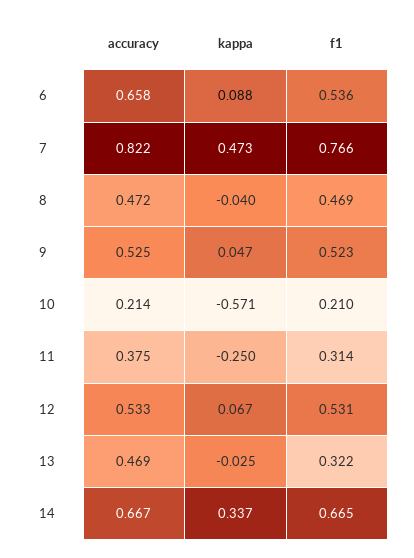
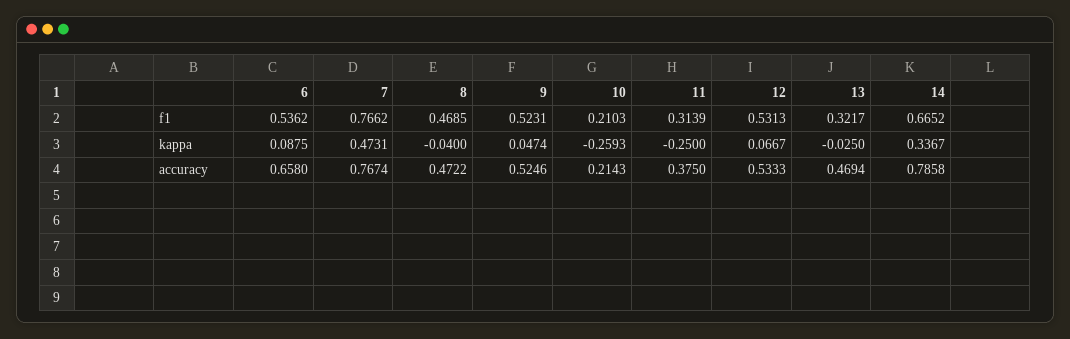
accuracy, 7: 0.822 -> 0.7674
kappa, 10: -0.571 -> -0.2593
accuracy, 14: 0.667 -> 0.7858

